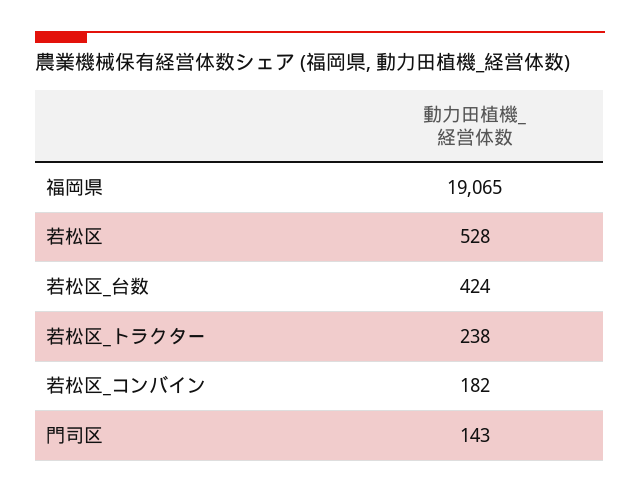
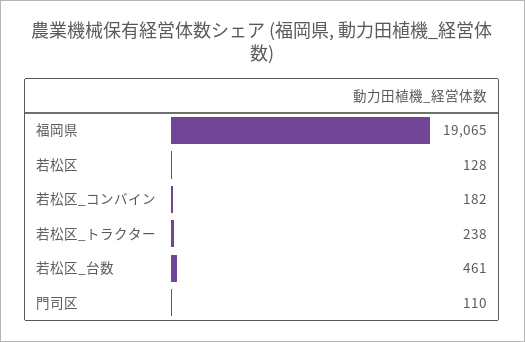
若松区: 528 -> 128
若松区_台数: 424 -> 461
門司区: 143 -> 110

